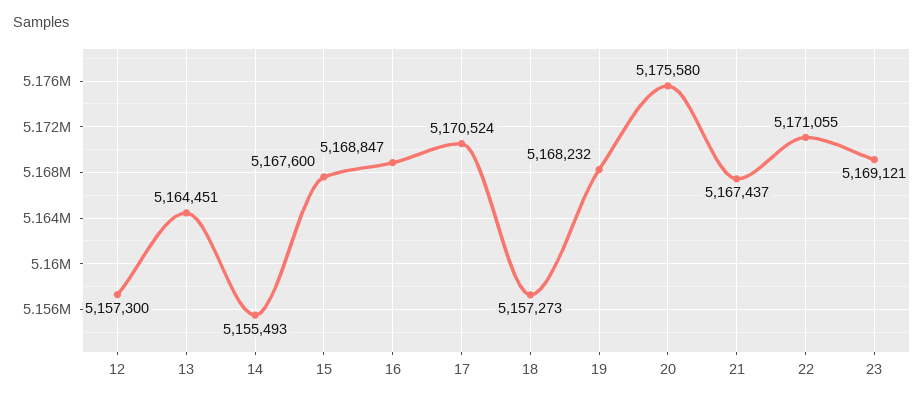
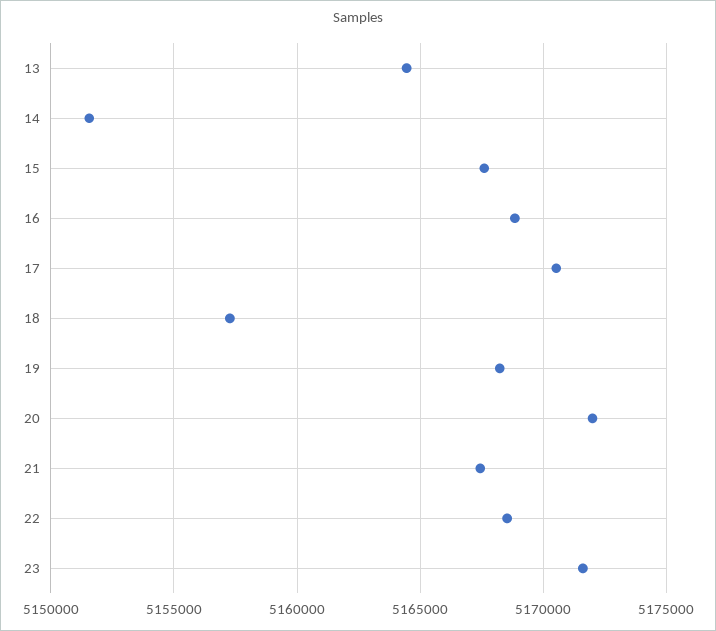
12: 5157300 -> none
14: 5155493 -> 5151500
20: 5175580 -> 5172000
22: 5171055 -> 5168500
23: 5169121 -> 5171500

